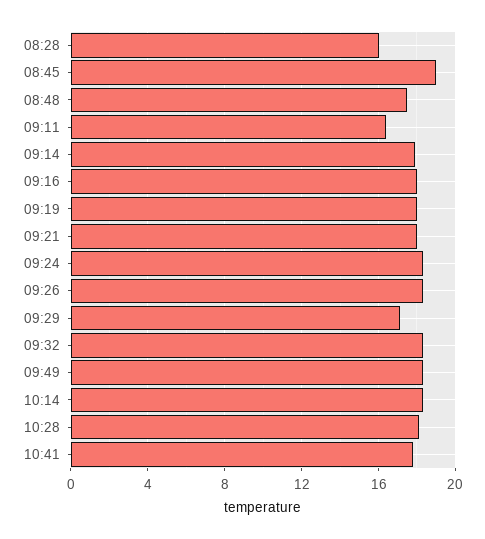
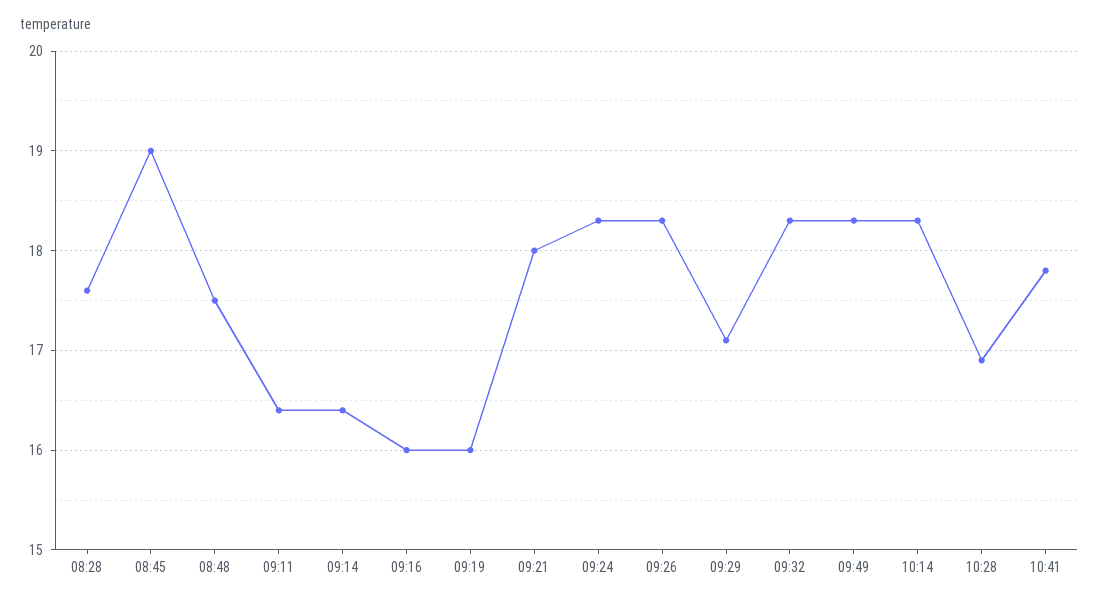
08:28: 16 -> 17.6
09:14: 18 -> 16.4
09:16: 18 -> 16
09:19: 18 -> 16
10:28: 18 -> 16.9

